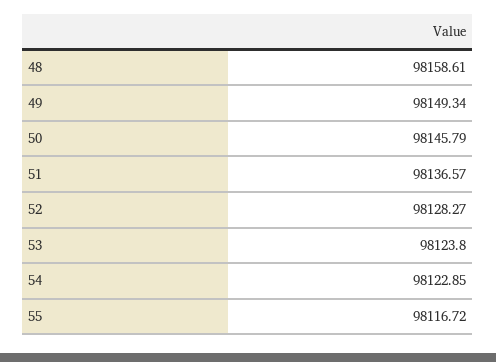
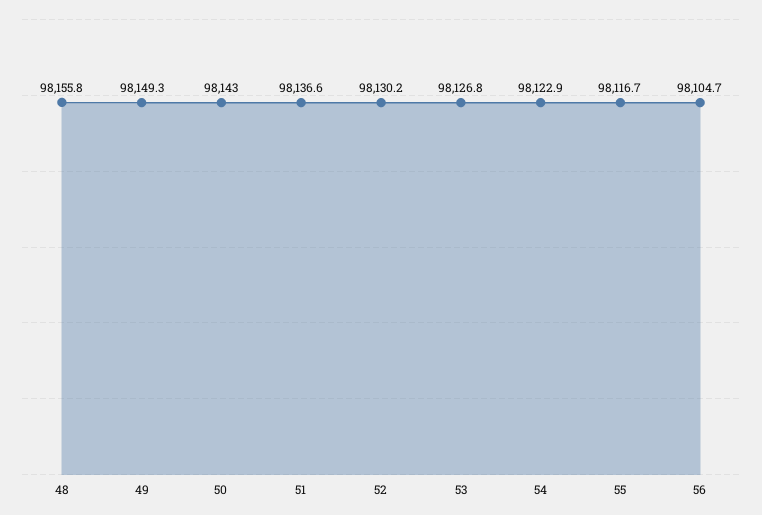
48: 98158.61 -> 98155.8
50: 98145.79 -> 98143
52: 98128.27 -> 98130.2
53: 98123.8 -> 98126.8
56: none -> 98104.7

